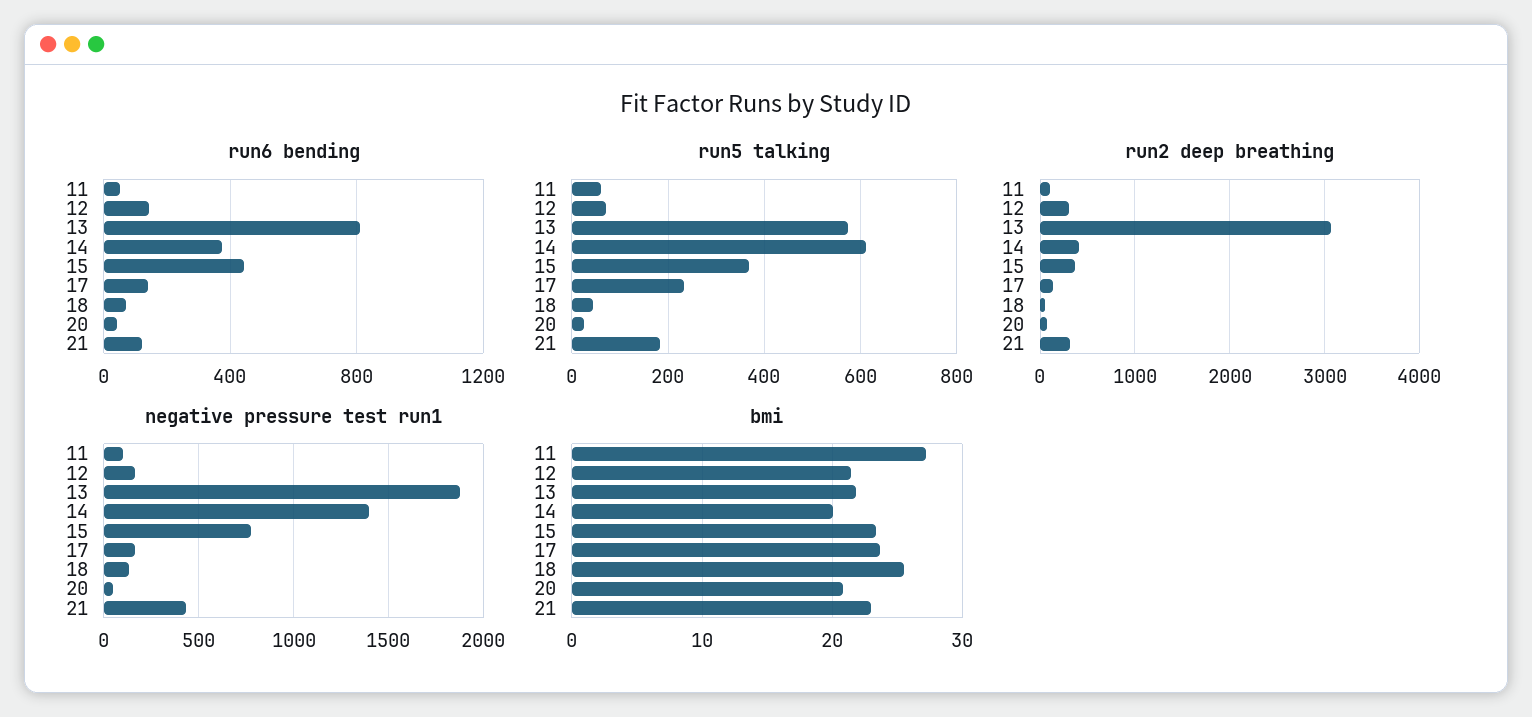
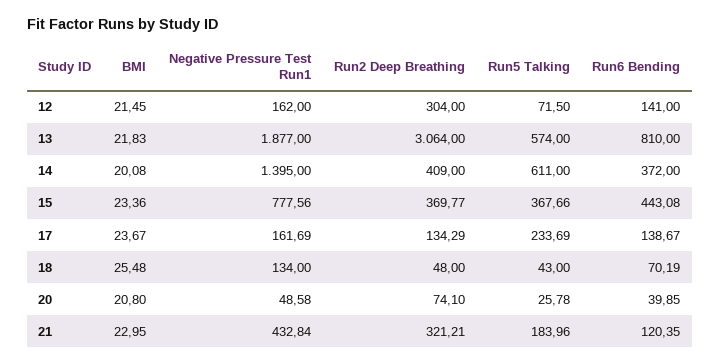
run6 bending, 11: 50 -> none
run5 talking, 11: 60 -> none
run2 deep breathing, 11: 100 -> none
negative pressure test run1, 11: 100 -> none
bmi, 11: 27 -> none

